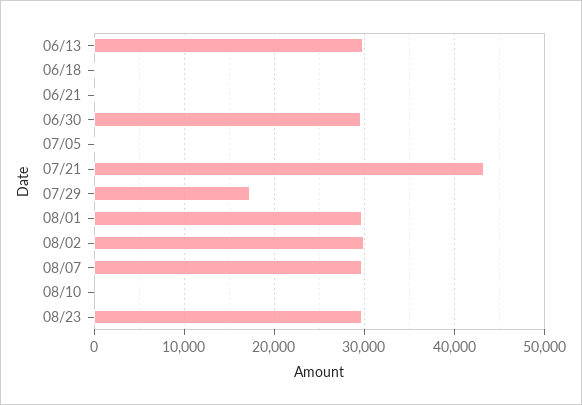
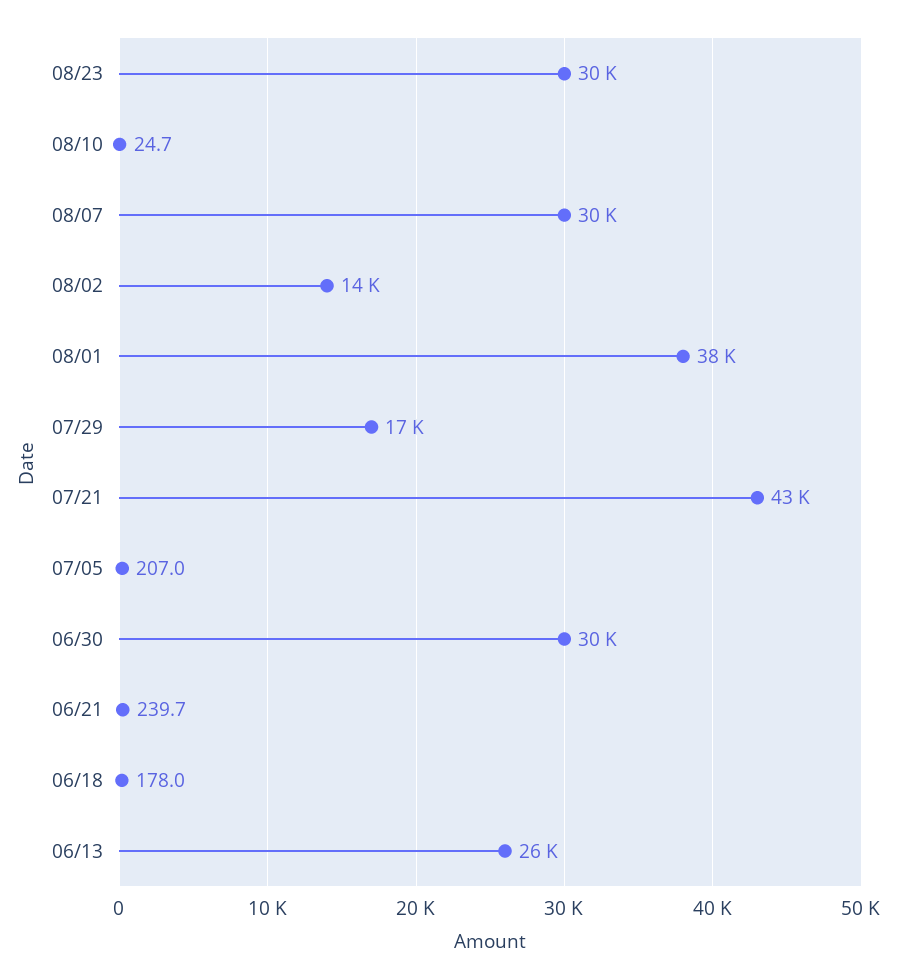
06/13: 30000 -> 26000
08/01: 30000 -> 38000
08/02: 30000 -> 14000

